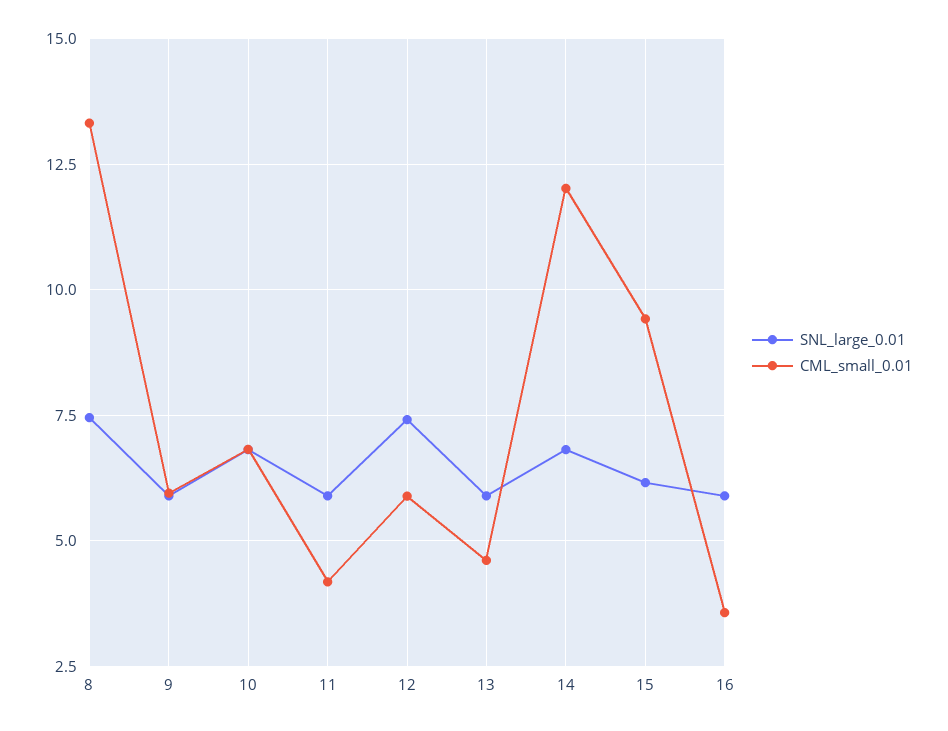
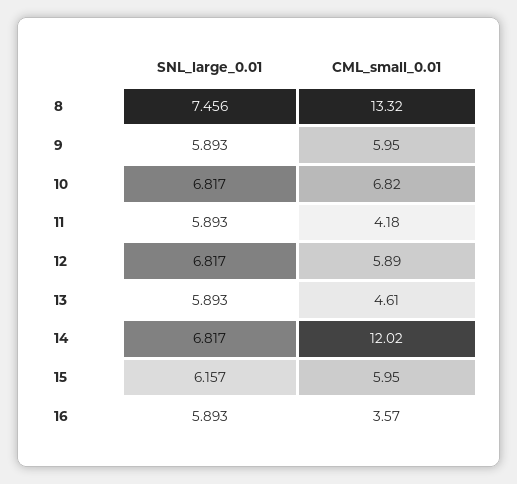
SNL_large_0.01, 12: 7.5 -> 6.817
CML_small_0.01, 15: 9.5 -> 5.95

